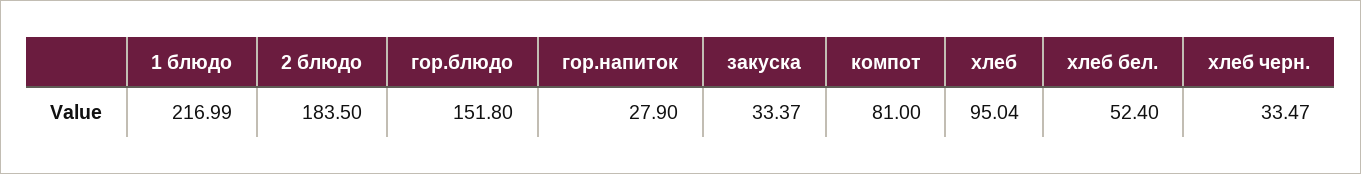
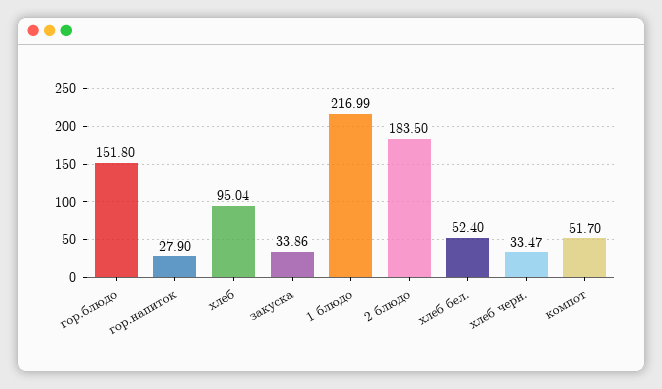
закуска: 33.37 -> 33.86
компот: 81 -> 51.7

